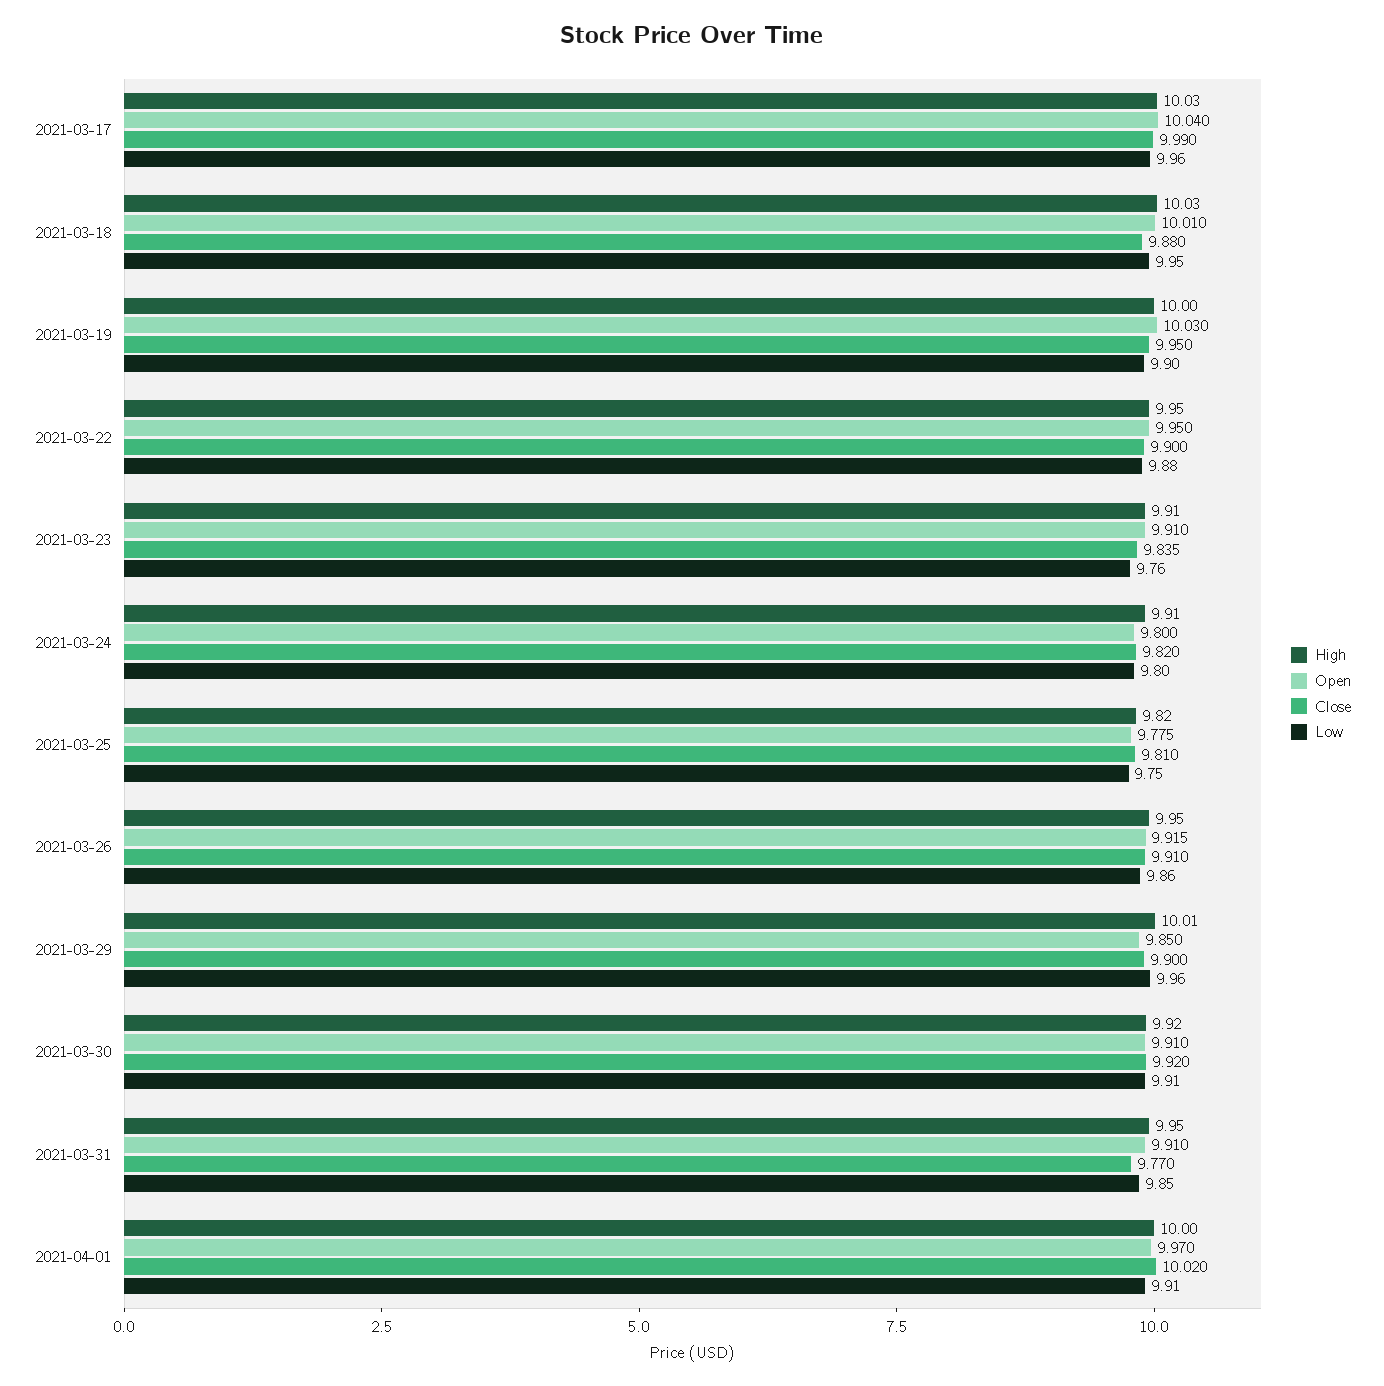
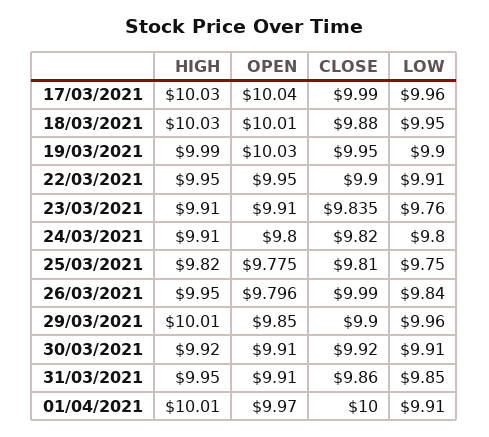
High, 2021-03-19: 10 -> 9.99
Low, 2021-03-22: 9.88 -> 9.91
Open, 2021-03-26: 9.915 -> 9.796
Close, 2021-03-26: 9.91 -> 9.99
Low, 2021-03-26: 9.86 -> 9.84
Close, 2021-03-31: 9.77 -> 9.86
High, 2021-04-01: 10 -> 10.01
Close, 2021-04-01: 10.02 -> 10

